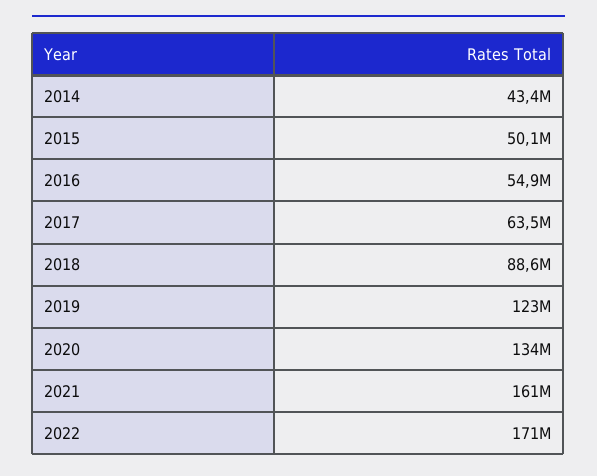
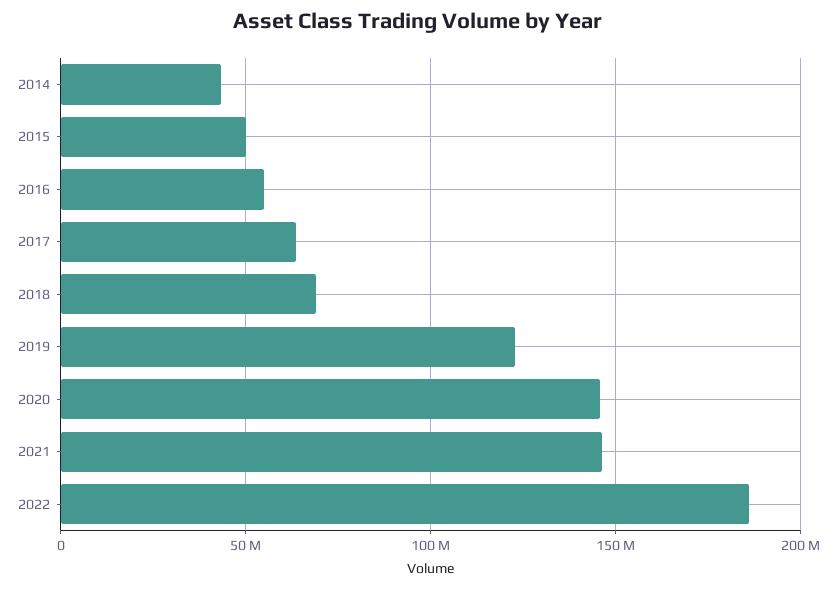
2018: 88600000 -> 70000000
2020: 134000000 -> 145000000
2021: 161000000 -> 145000000
2022: 171000000 -> 185000000

